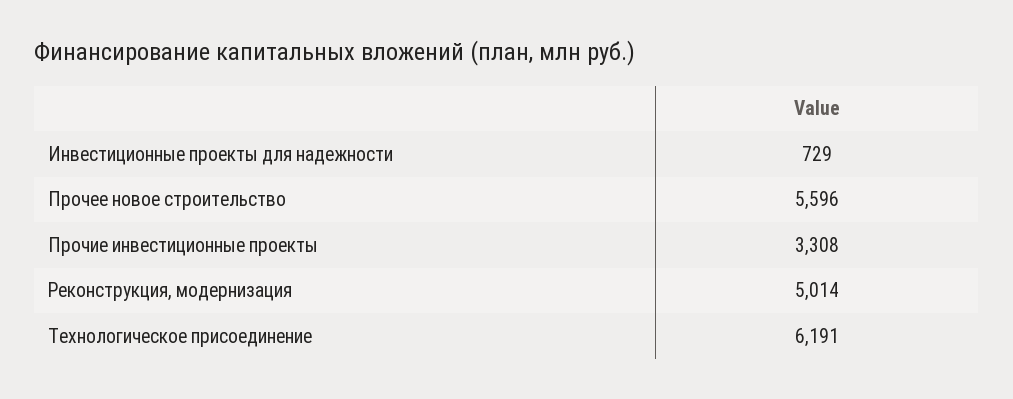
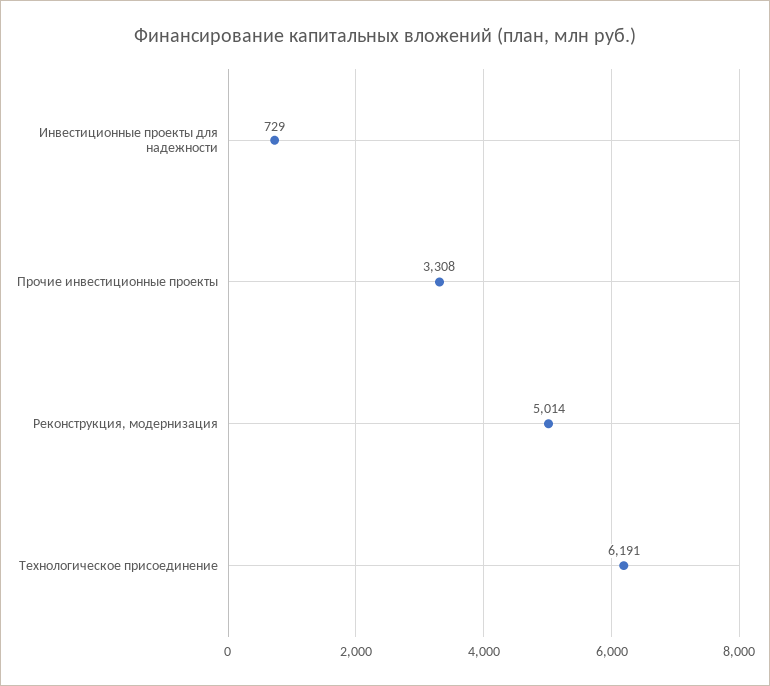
Прочее новое строительство: 5596 -> none

